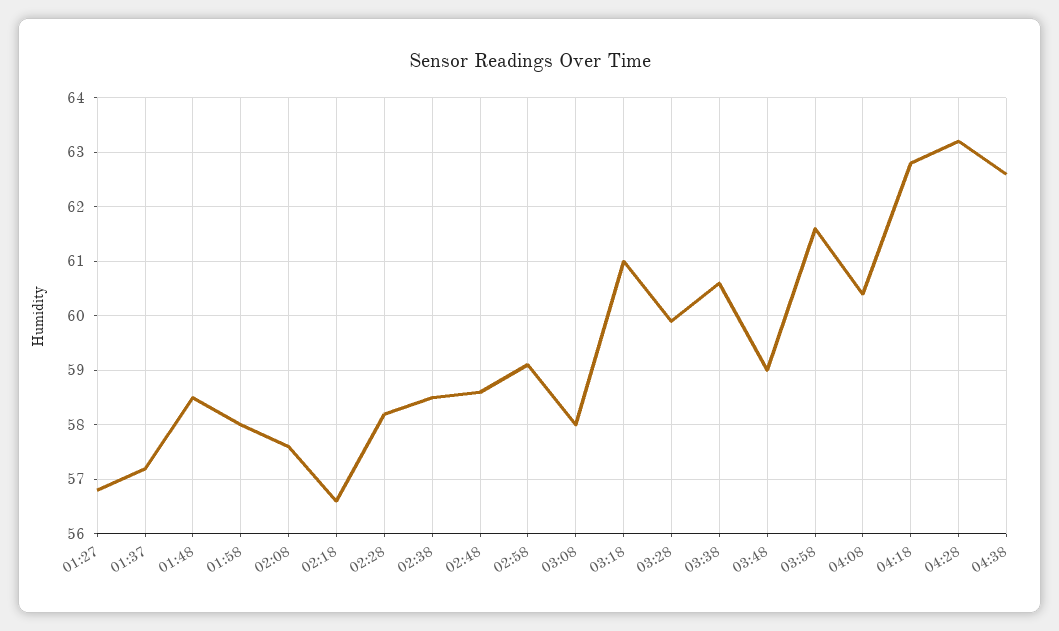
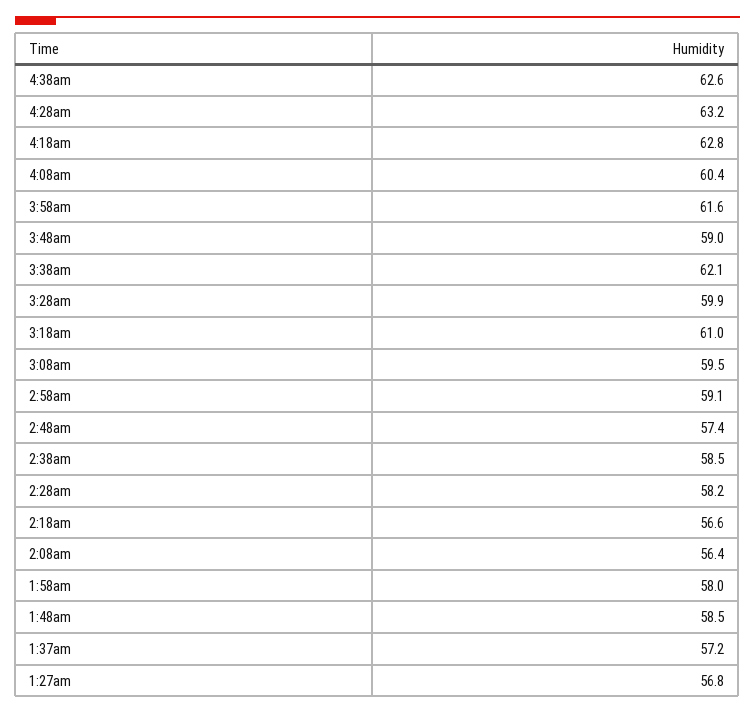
02:08: 57.5 -> 56.4
02:48: 58.5 -> 57.4
03:08: 58 -> 59.5
03:38: 60.5 -> 62.1

